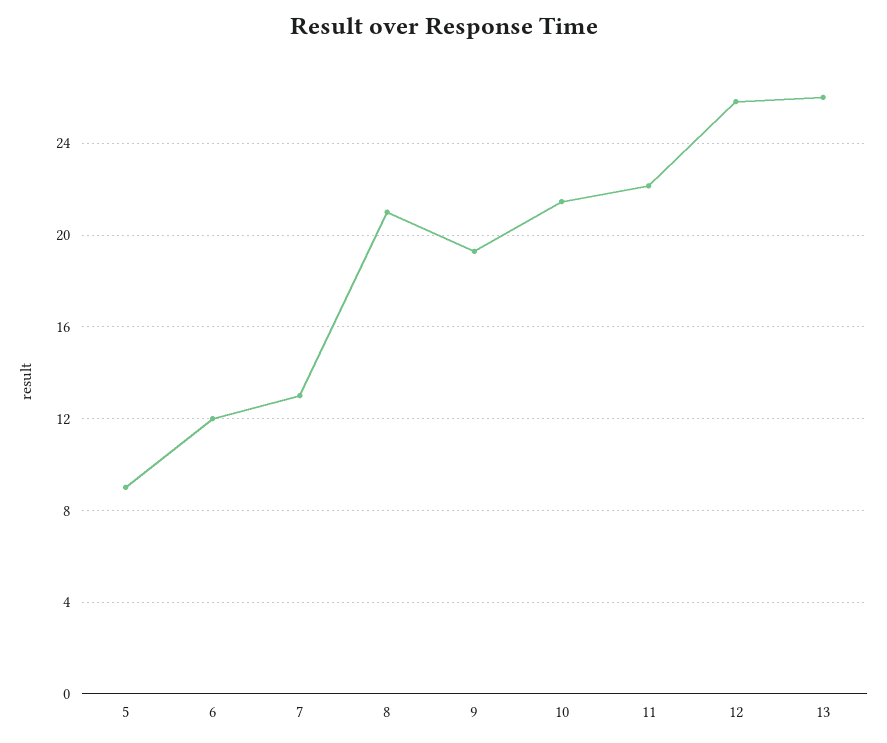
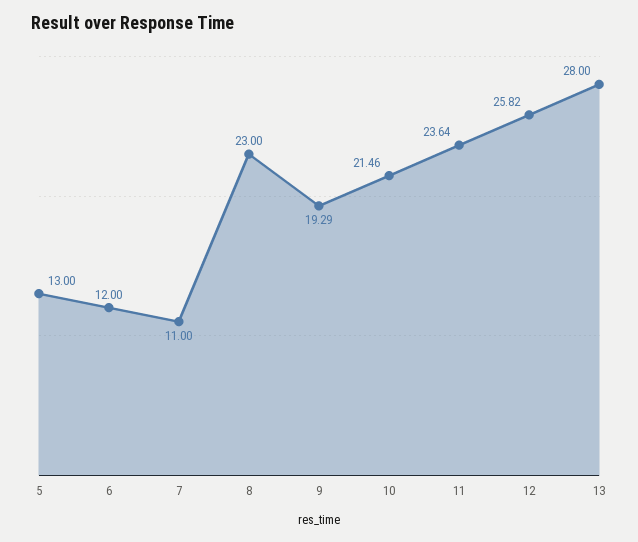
5: 9 -> 13
7: 13 -> 11
8: 21 -> 23
11: 22 -> 23.64
13: 26 -> 28

